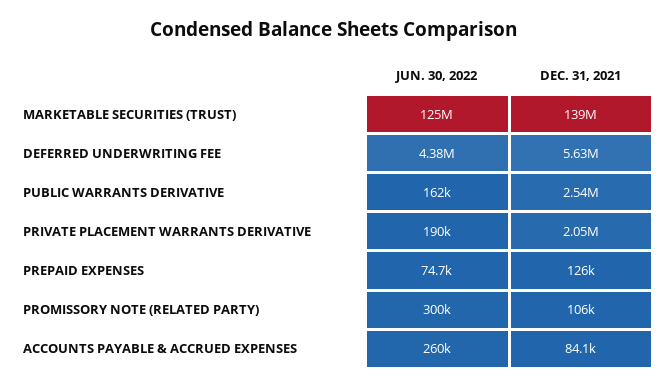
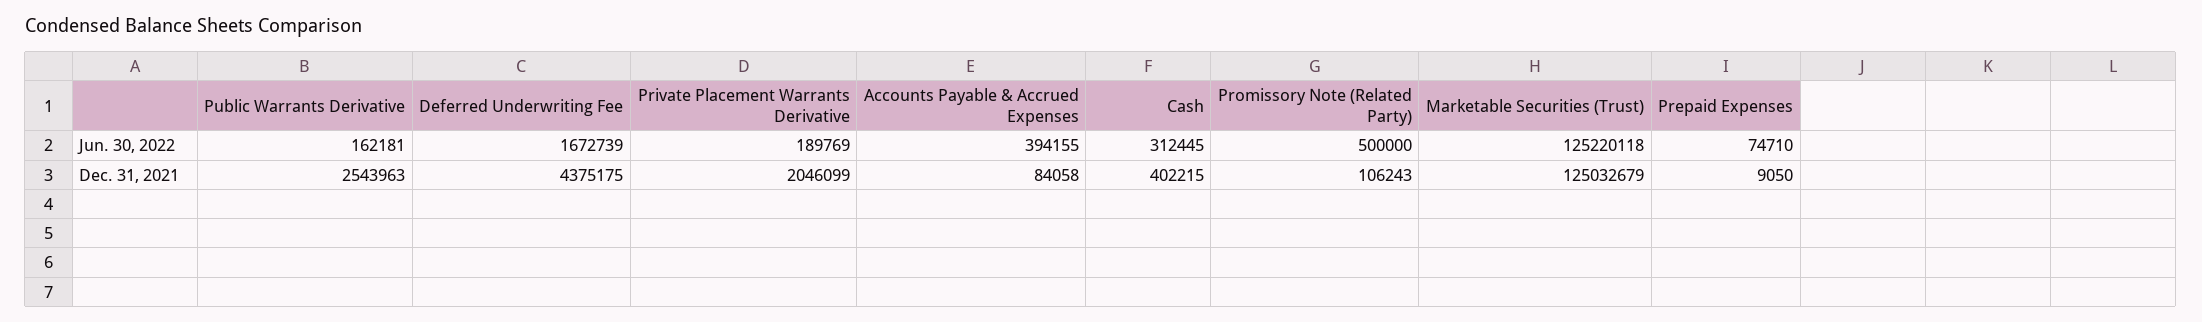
DEC. 31, 2021, MARKETABLE SECURITIES (TRUST): 139000000 -> 125032679
JUN. 30, 2022, DEFERRED UNDERWRITING FEE: 4380000 -> 1672739
DEC. 31, 2021, DEFERRED UNDERWRITING FEE: 5630000 -> 4375175
DEC. 31, 2021, PREPAID EXPENSES: 126000 -> 9050
JUN. 30, 2022, PROMISSORY NOTE (RELATED PARTY): 300000 -> 500000
JUN. 30, 2022, ACCOUNTS PAYABLE & ACCRUED EXPENSES: 260000 -> 394155
JUN. 30, 2022, Cash: none -> 312445
DEC. 31, 2021, Cash: none -> 402215

